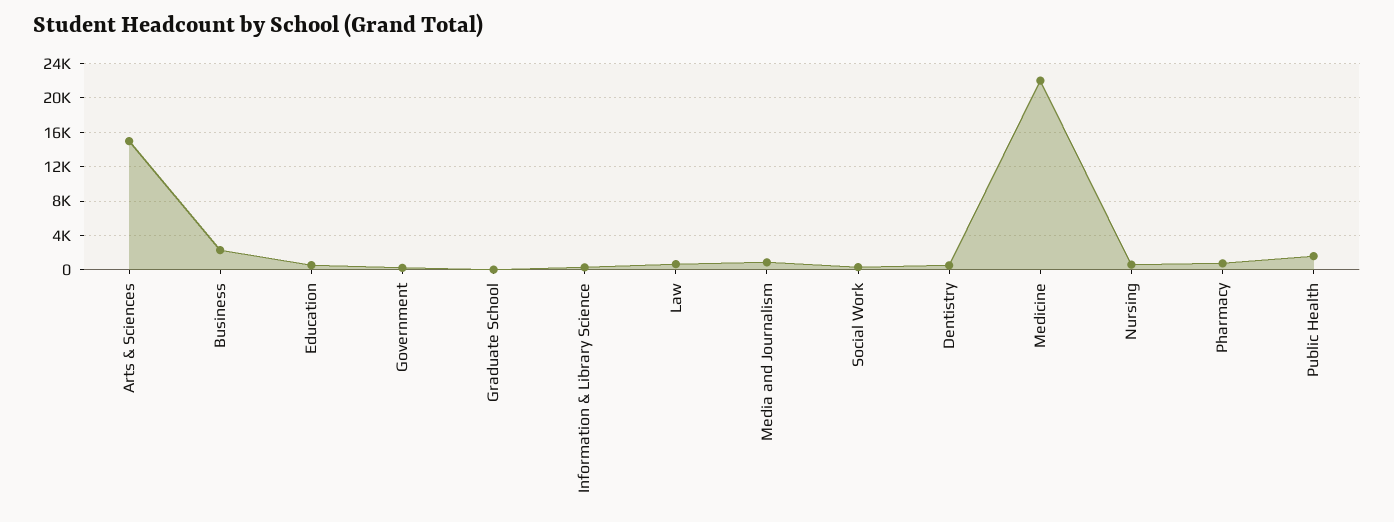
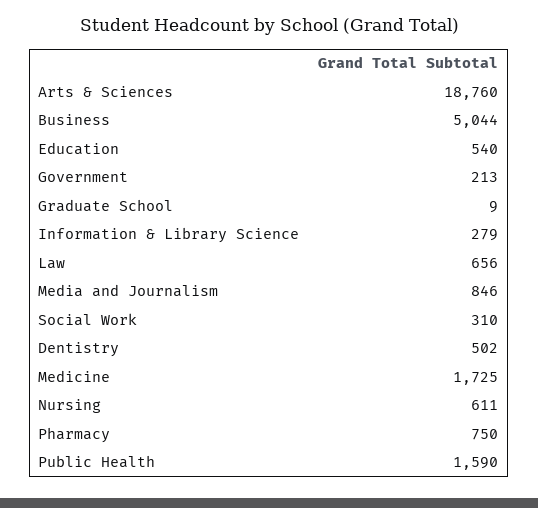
Arts & Sciences: 15000 -> 18760
Business: 2000 -> 5044
Medicine: 22000 -> 1725

